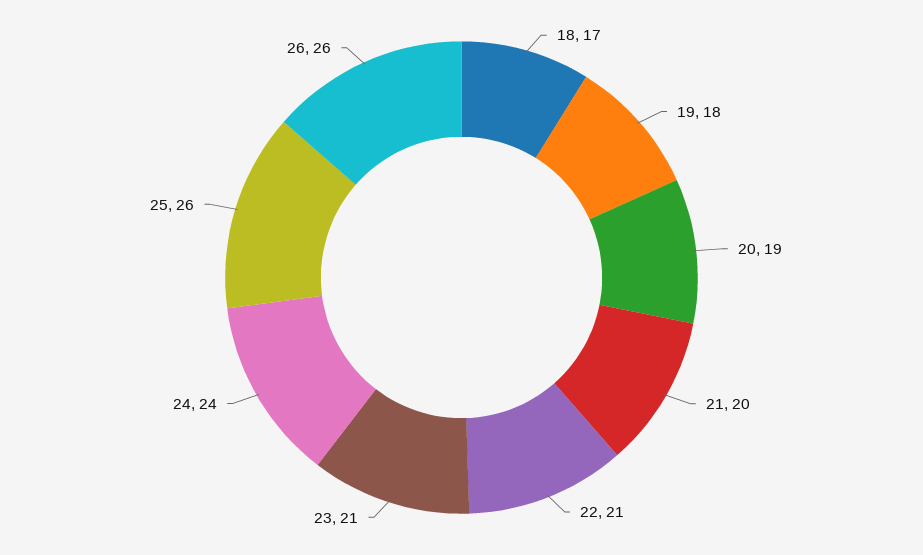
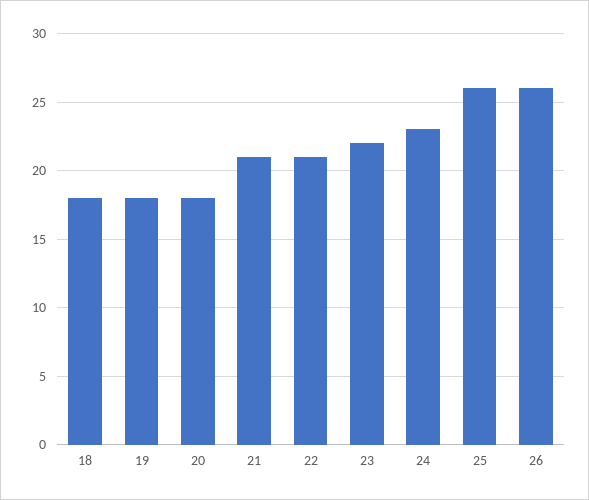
18: 17 -> 18
20: 19 -> 18
21: 20 -> 21
23: 21 -> 22
24: 24 -> 23

